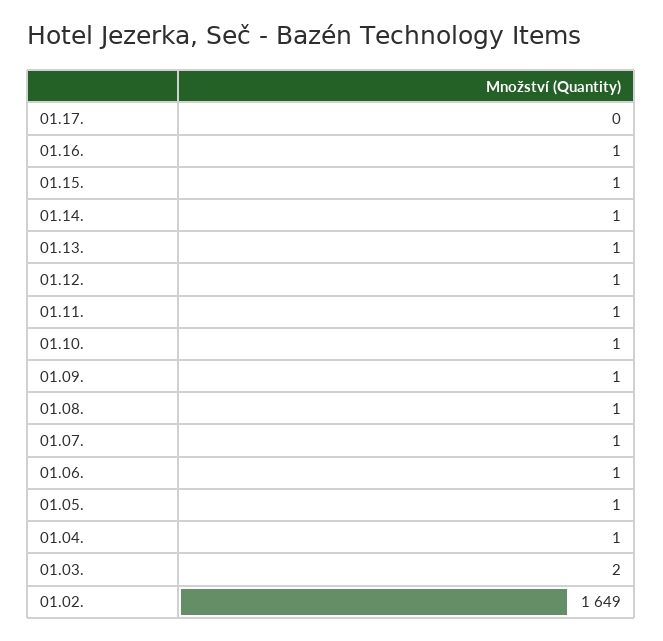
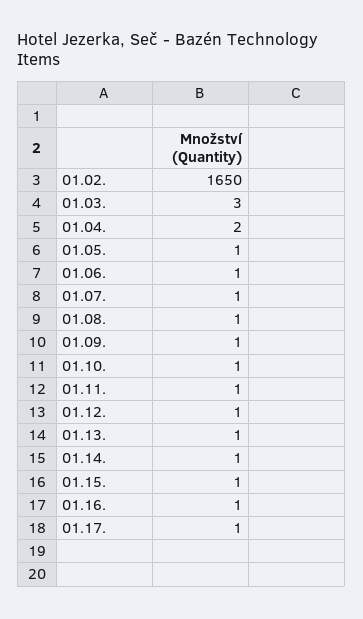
01.17.: 0 -> 1
01.04.: 1 -> 2
01.03.: 2 -> 3
01.02.: 1649 -> 1650

